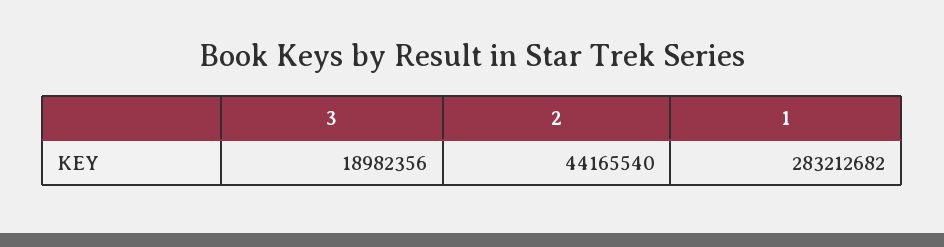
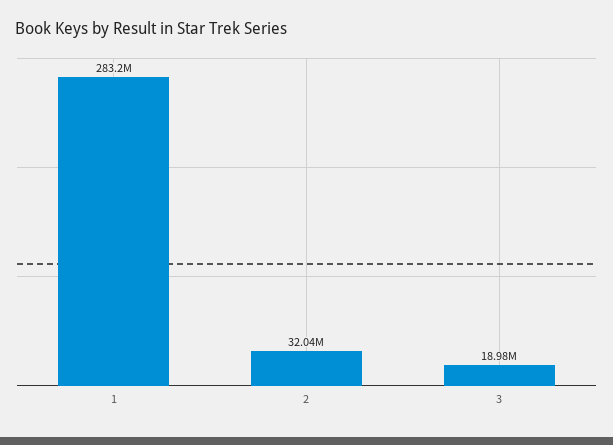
2: 44165540 -> 32040000

